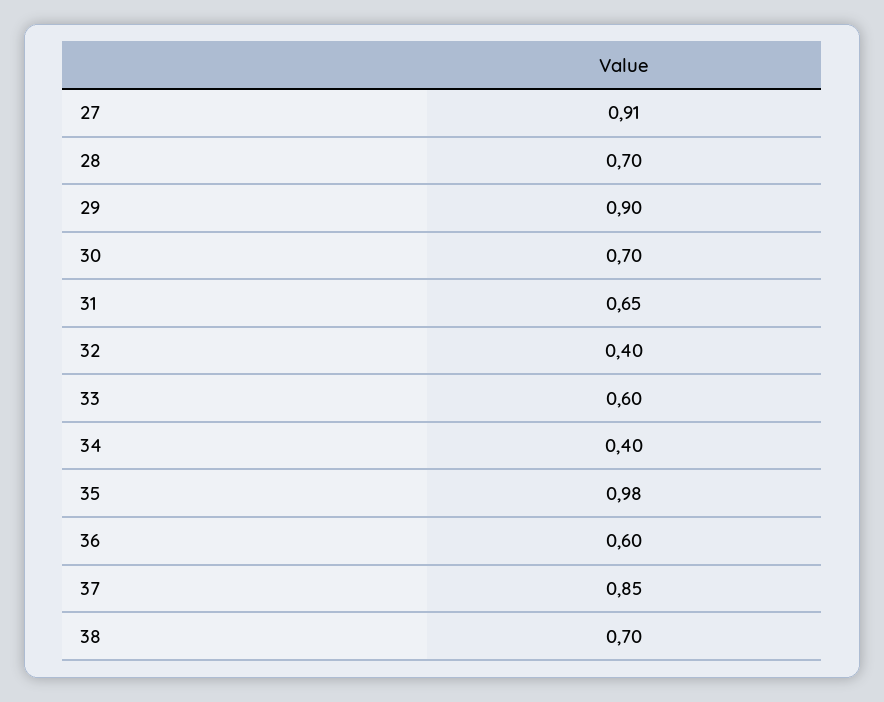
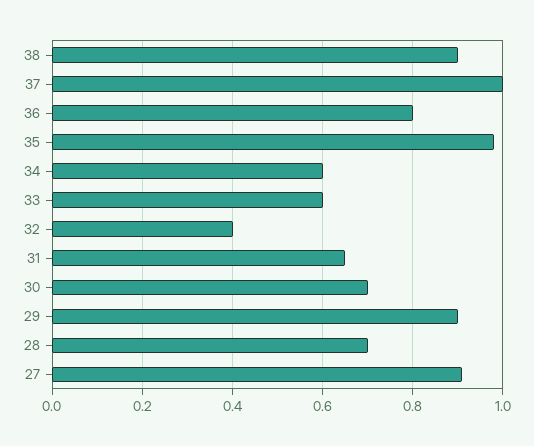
34: 0.4 -> 0.6
36: 0.6 -> 0.8
37: 0.85 -> 1
38: 0.7 -> 0.9

